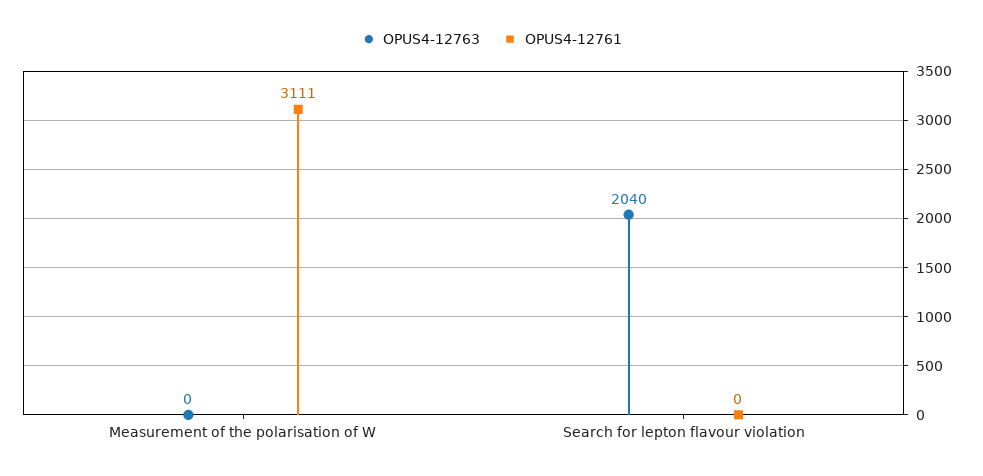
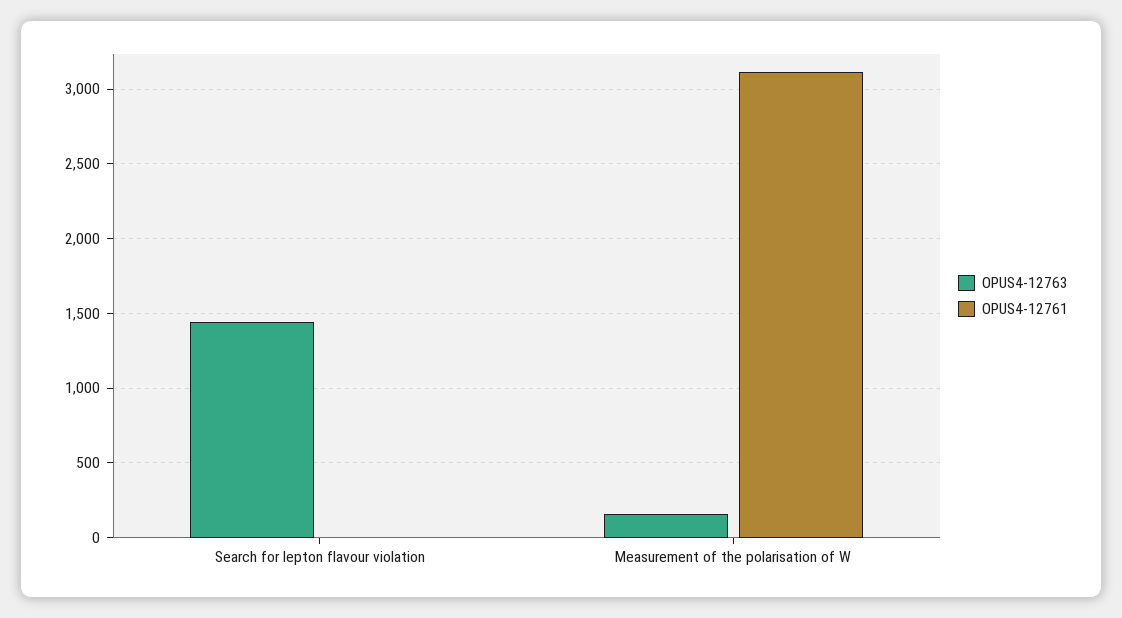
OPUS4-12763, Measurement of the polarisation of W: 0 -> 150
OPUS4-12763, Search for lepton flavour violation: 2040 -> 1450

